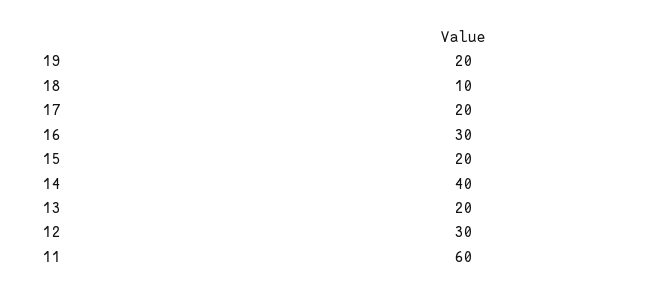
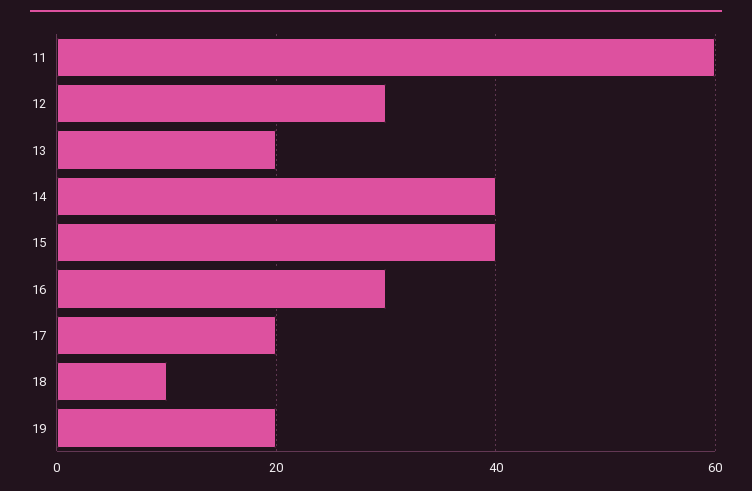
15: 20 -> 40

